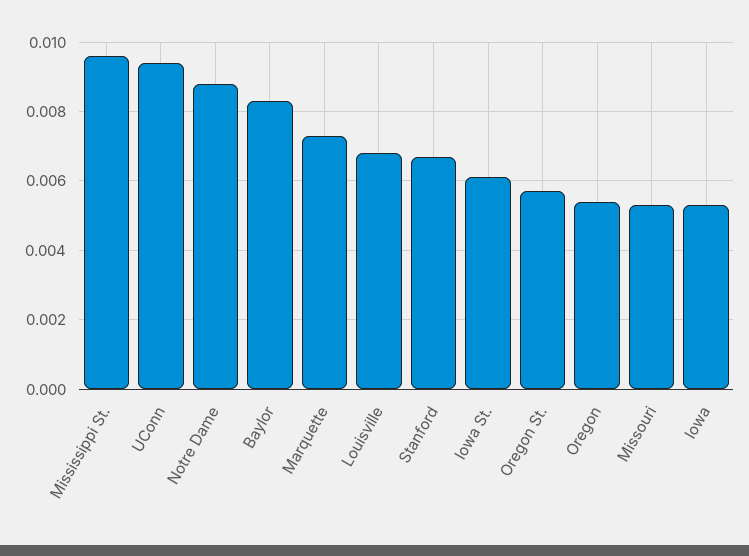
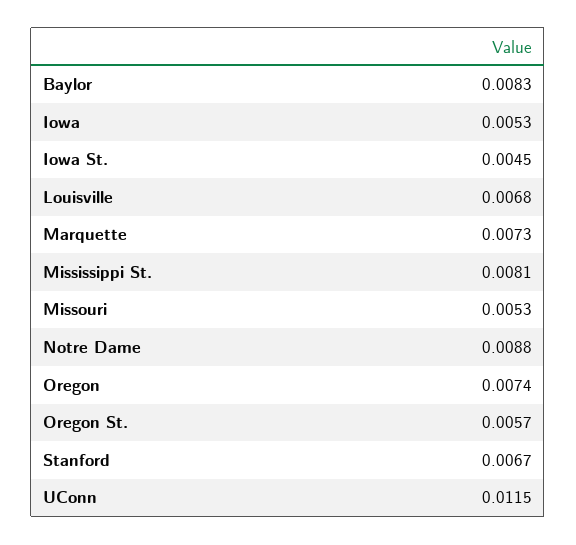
Mississippi St.: 0.0095 -> 0.0081
UConn: 0.0095 -> 0.0115
Iowa St.: 0.006 -> 0.0045
Oregon: 0.0055 -> 0.0074

